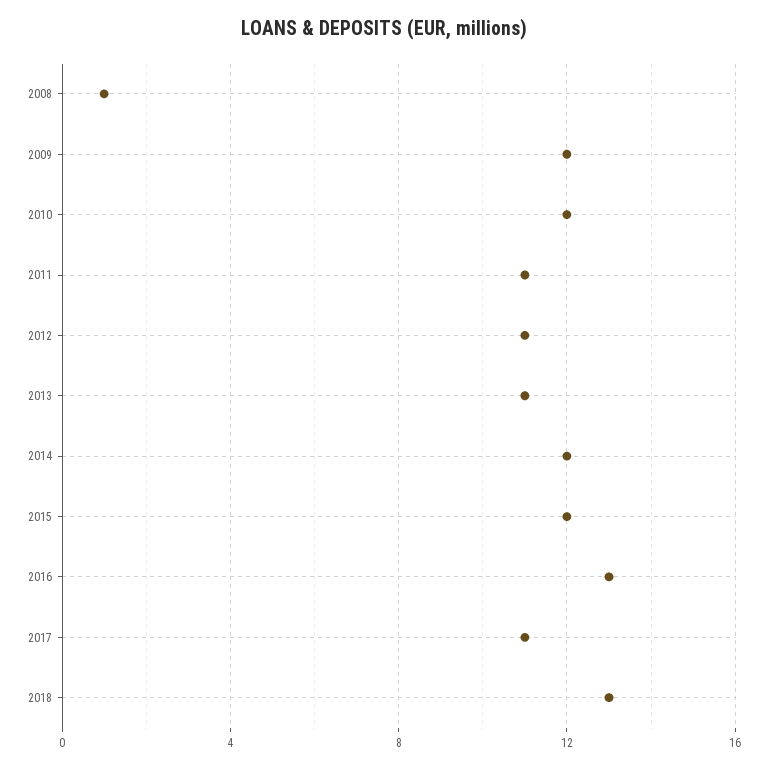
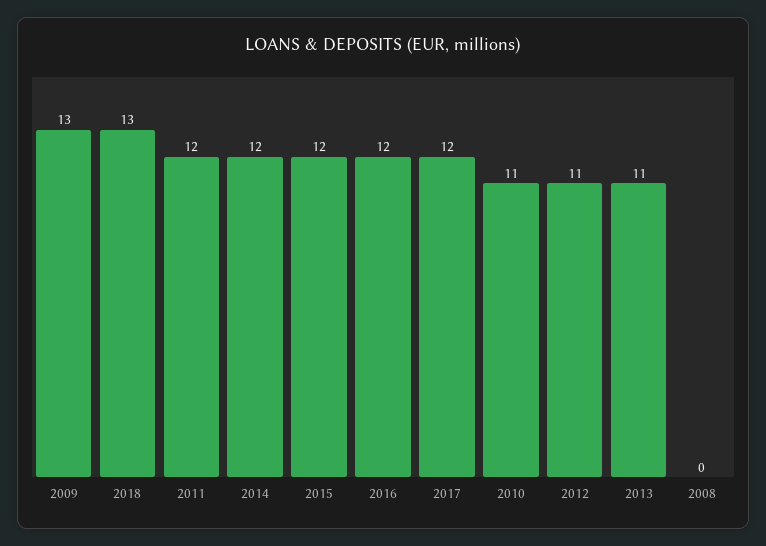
2008: 1 -> 0
2009: 12 -> 13
2010: 12 -> 11
2011: 11 -> 12
2016: 13 -> 12
2017: 11 -> 12

